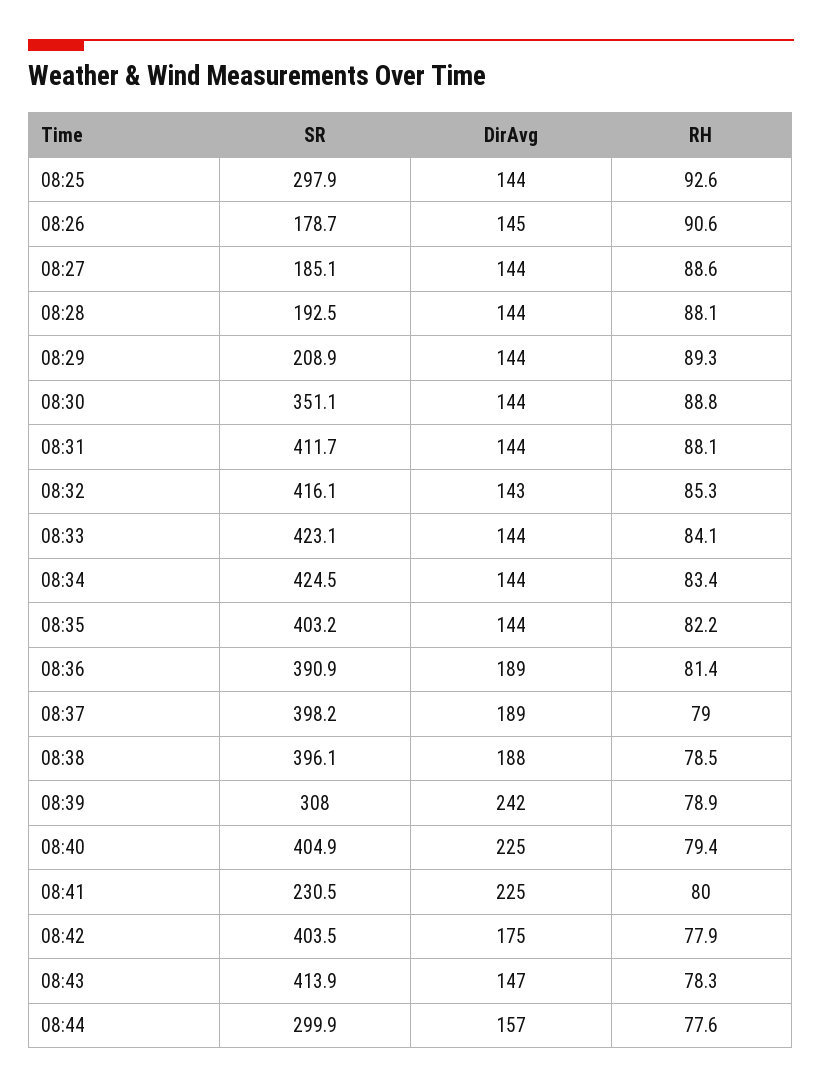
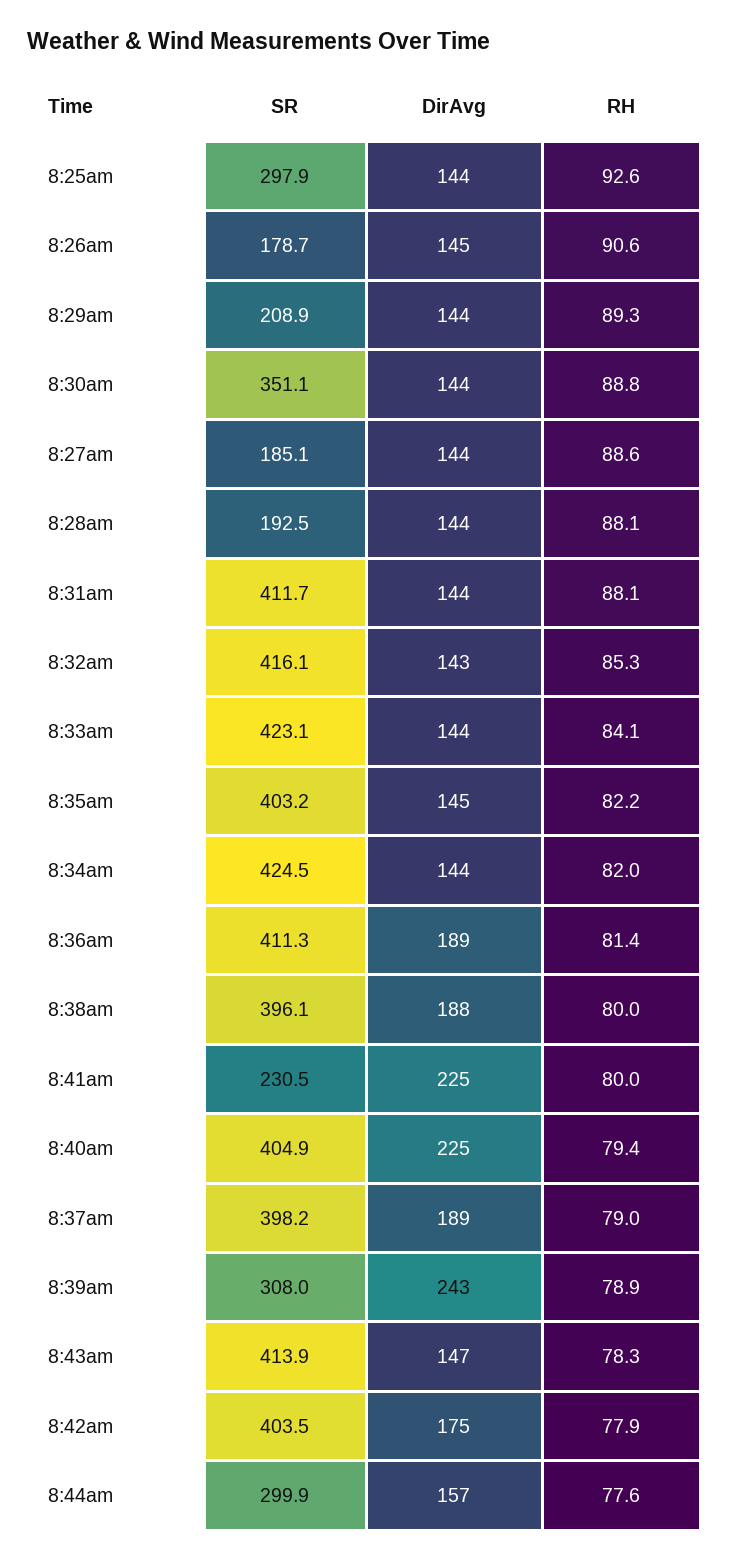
RH, 08:34: 83.4 -> 82
DirAvg, 08:35: 144 -> 145
SR, 08:36: 390.9 -> 411.3
RH, 08:38: 78.5 -> 80
DirAvg, 08:39: 242 -> 243

